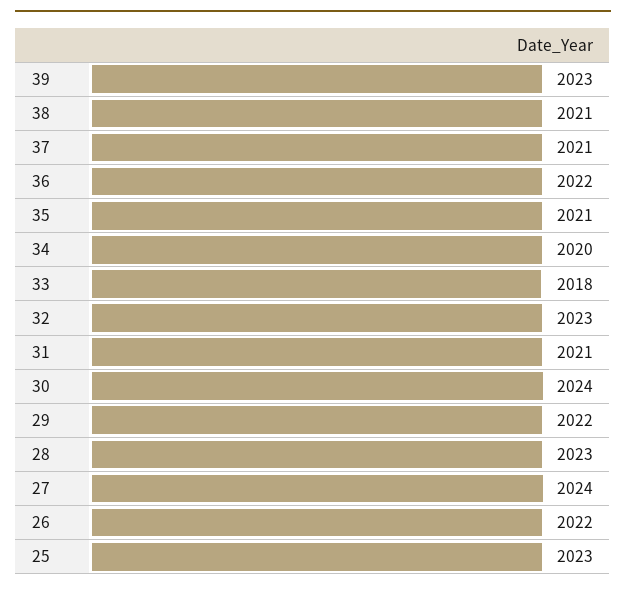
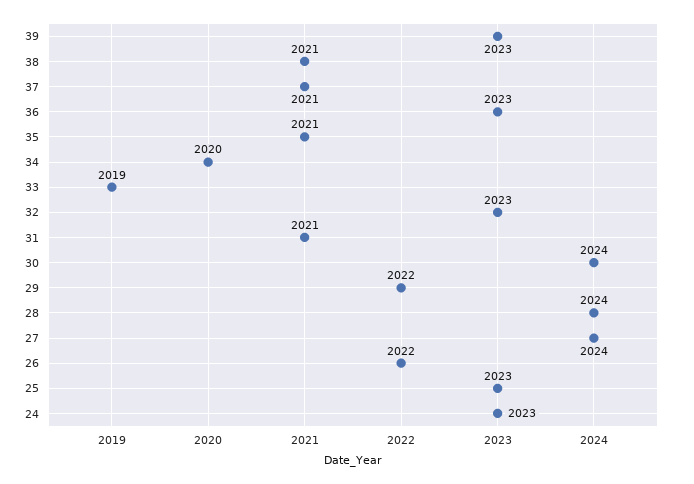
36: 2022 -> 2023
33: 2018 -> 2019
28: 2023 -> 2024
24: none -> 2023

